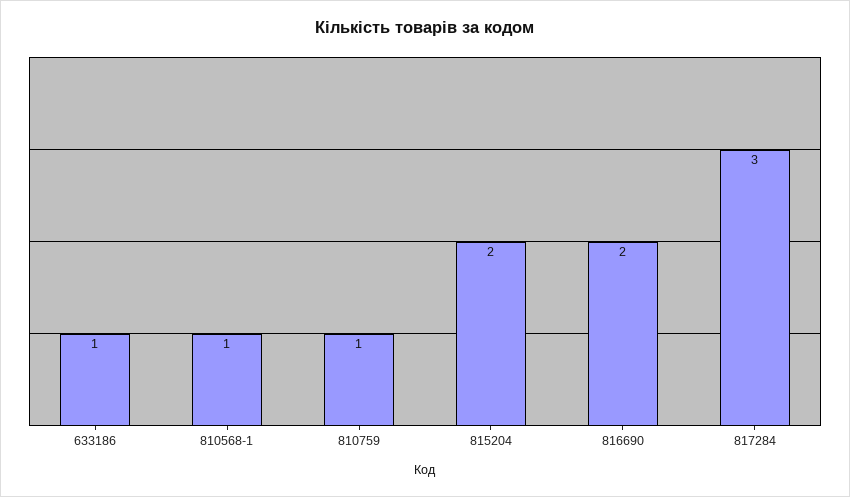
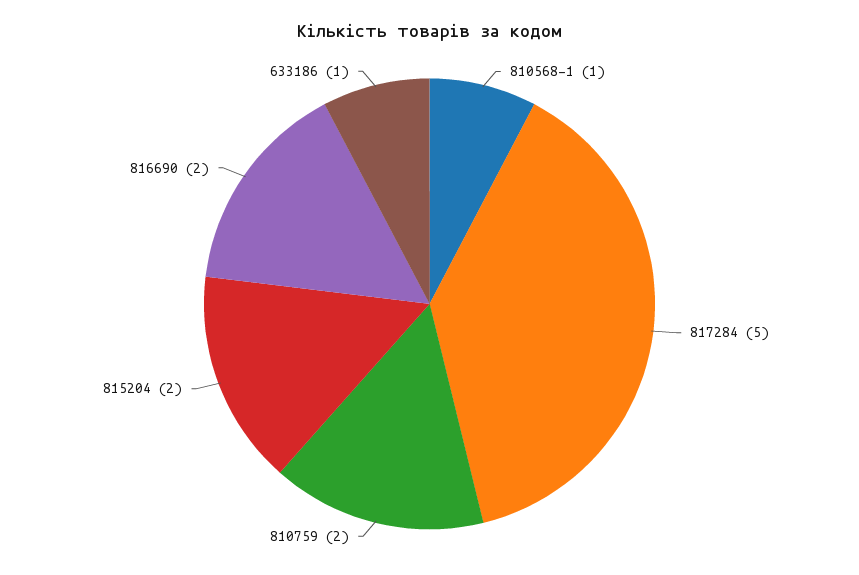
810759: 1 -> 2
817284: 3 -> 5

